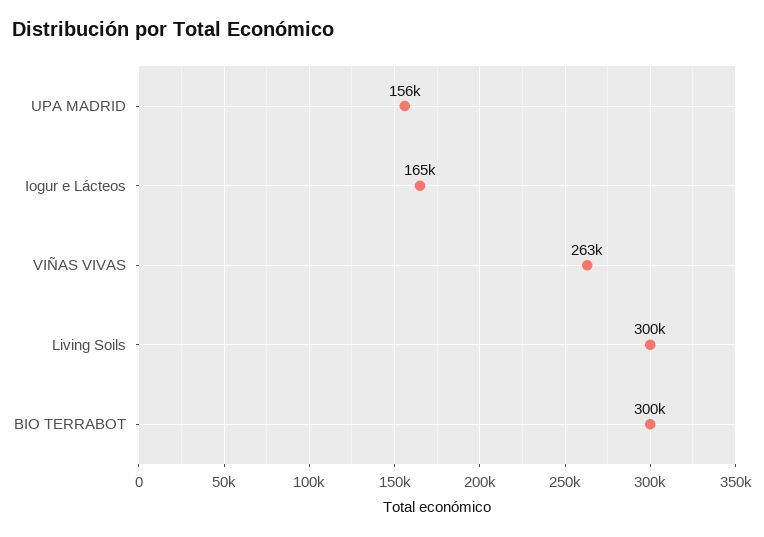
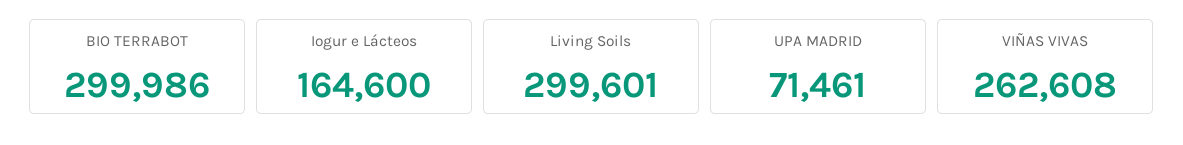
UPA MADRID: 156000 -> 71461

